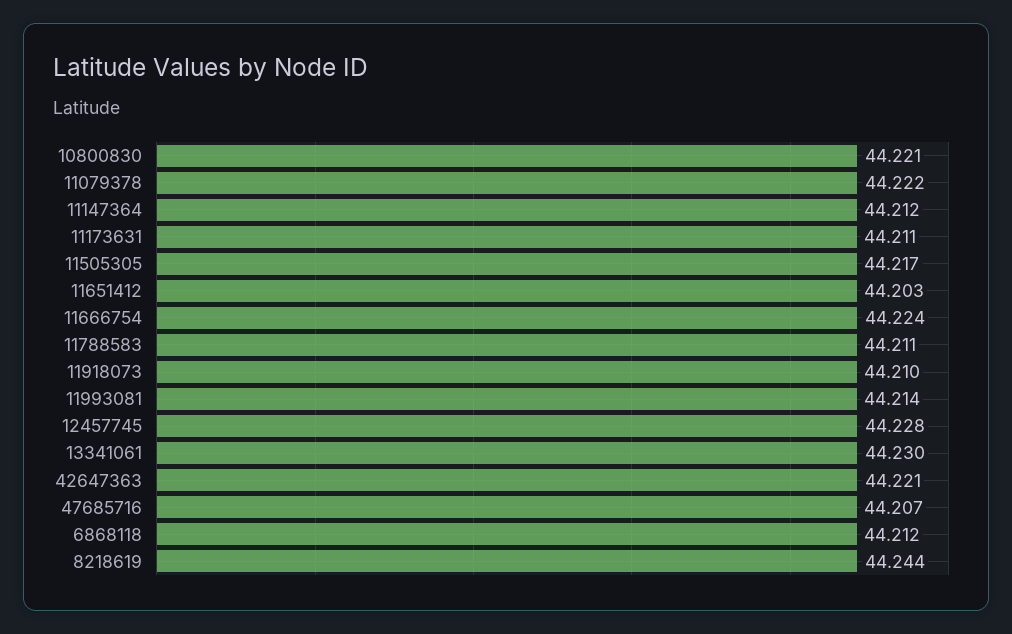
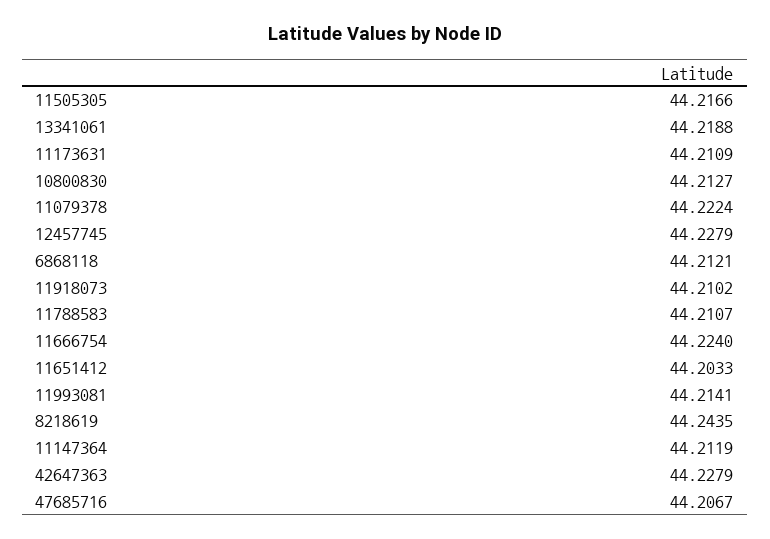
10800830: 44.221 -> 44.2127
13341061: 44.23 -> 44.2188
42647363: 44.221 -> 44.2279

